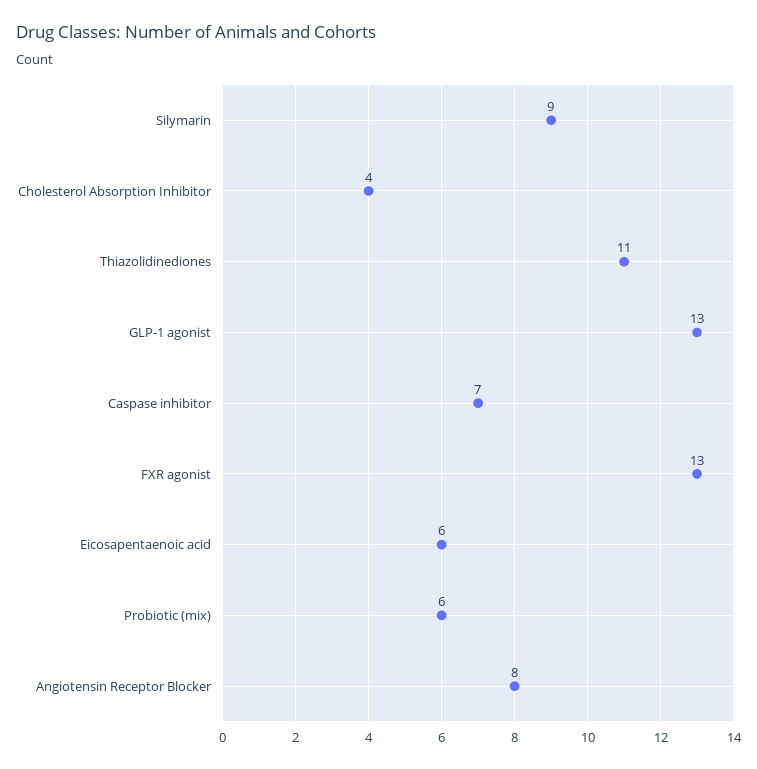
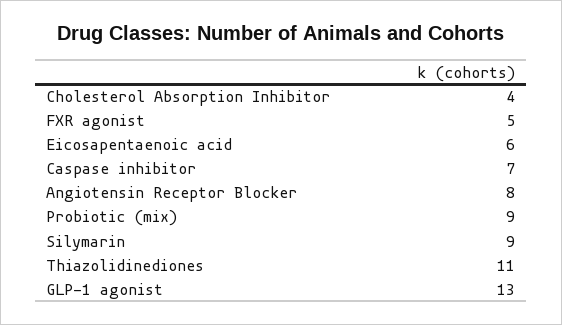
FXR agonist: 13 -> 5
Probiotic (mix): 6 -> 9

